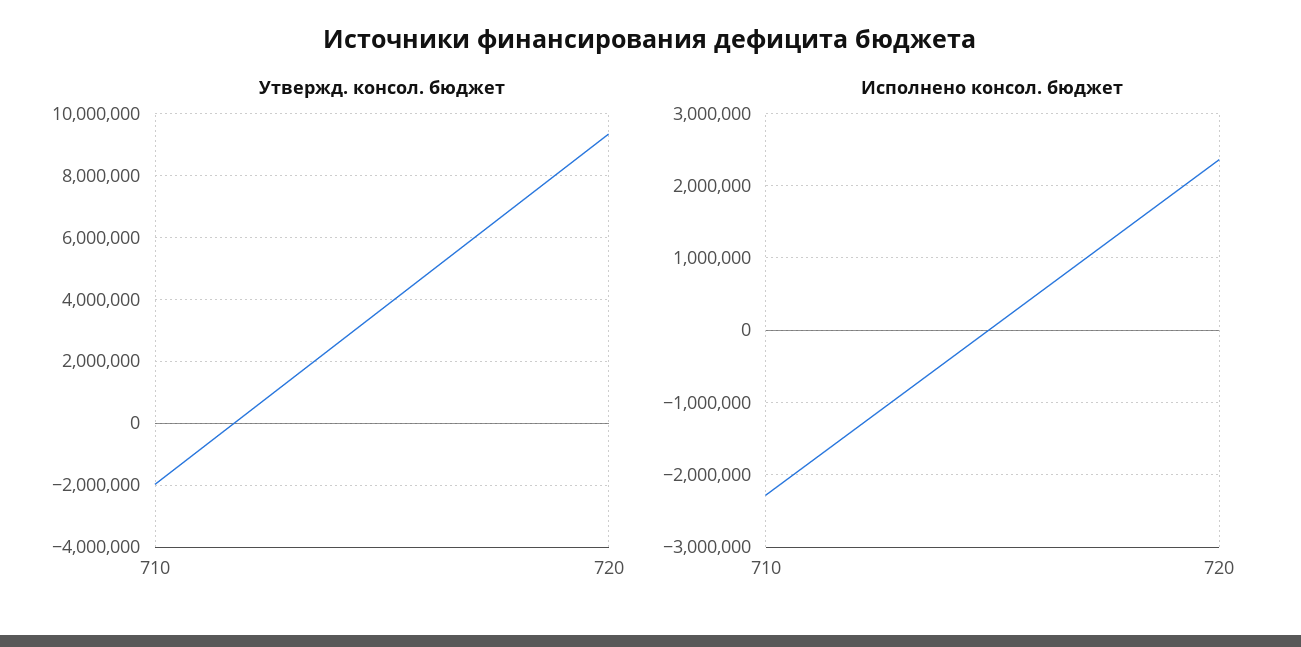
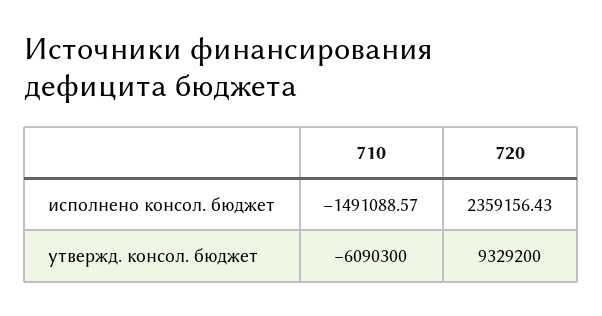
Утвержд. консол. бюджет, 710: -2000000 -> -6090300
Исполнено консол. бюджет, 710: -2300000 -> -1491088.57

